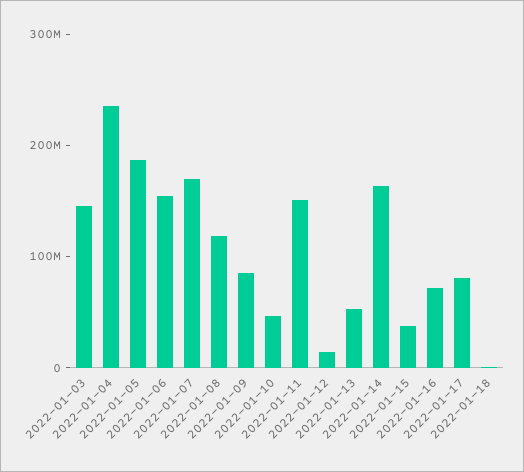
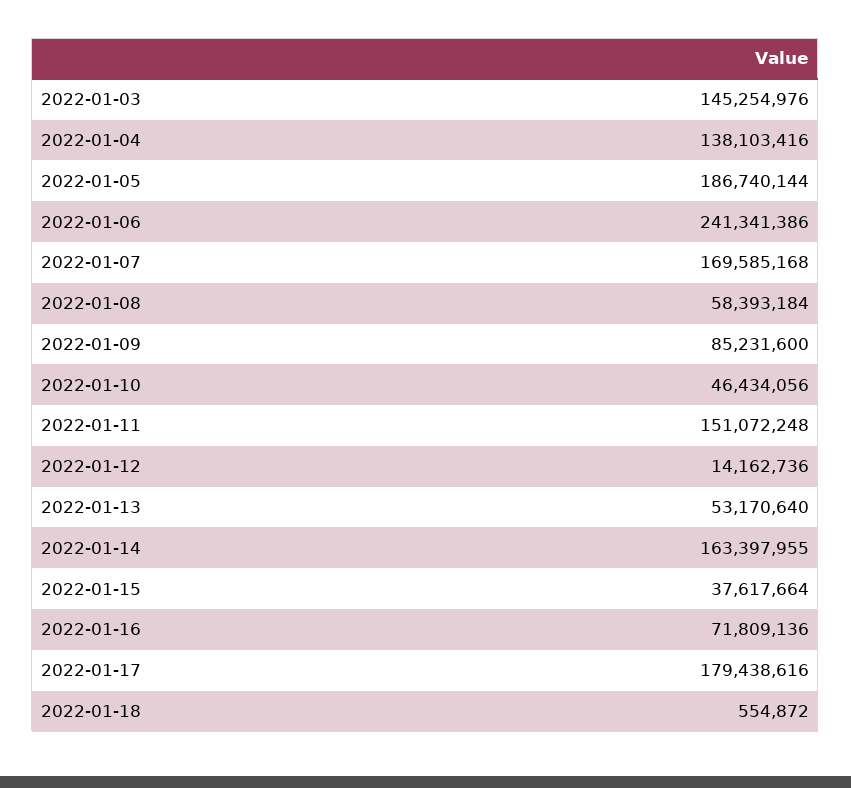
2022-01-04: 240000000 -> 138103416
2022-01-06: 160000000 -> 241341386
2022-01-08: 120000000 -> 58393184
2022-01-17: 80000000 -> 179438616

